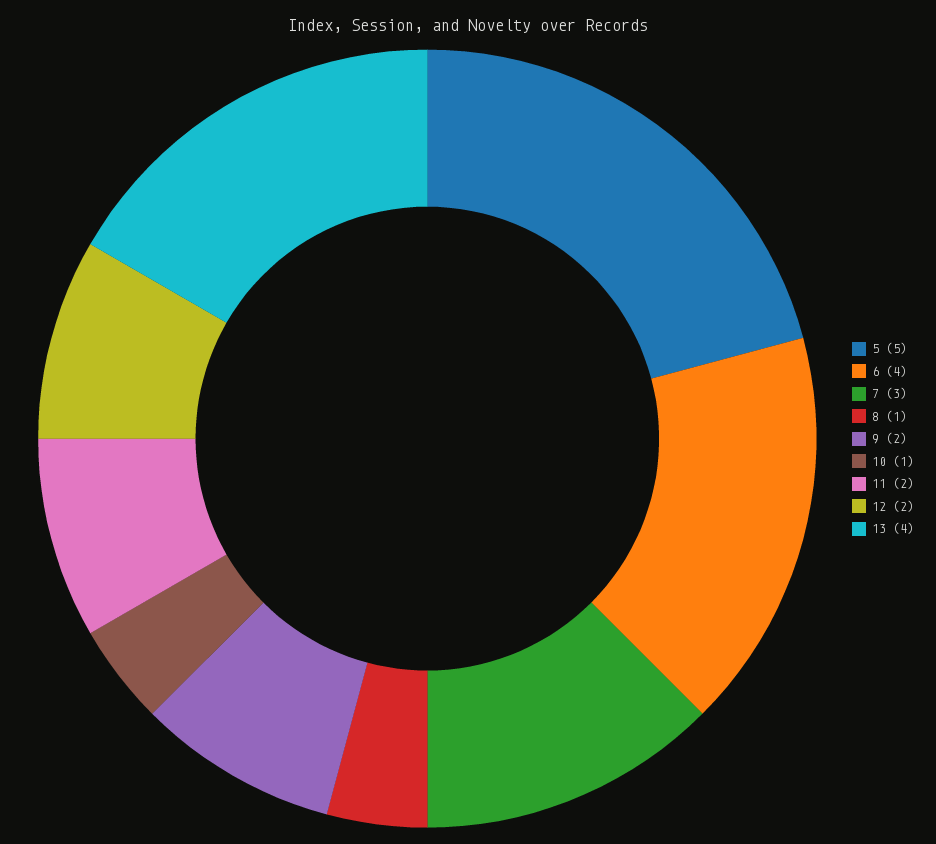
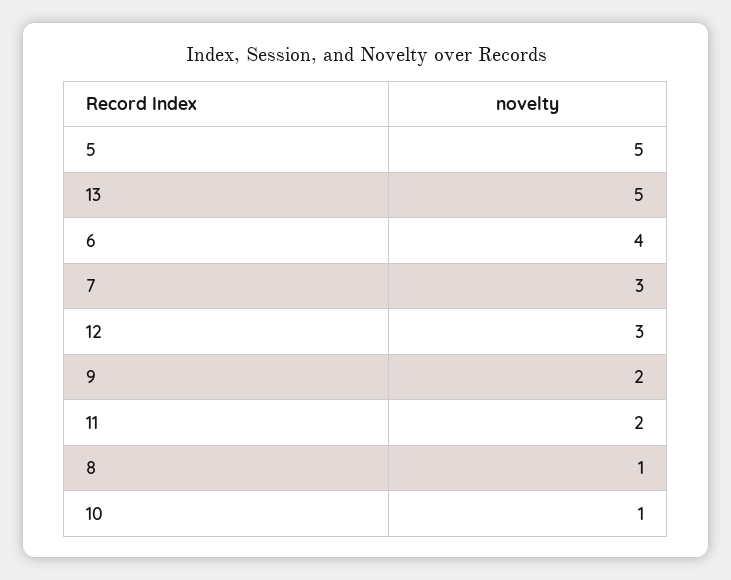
12: 2 -> 3
13: 4 -> 5

